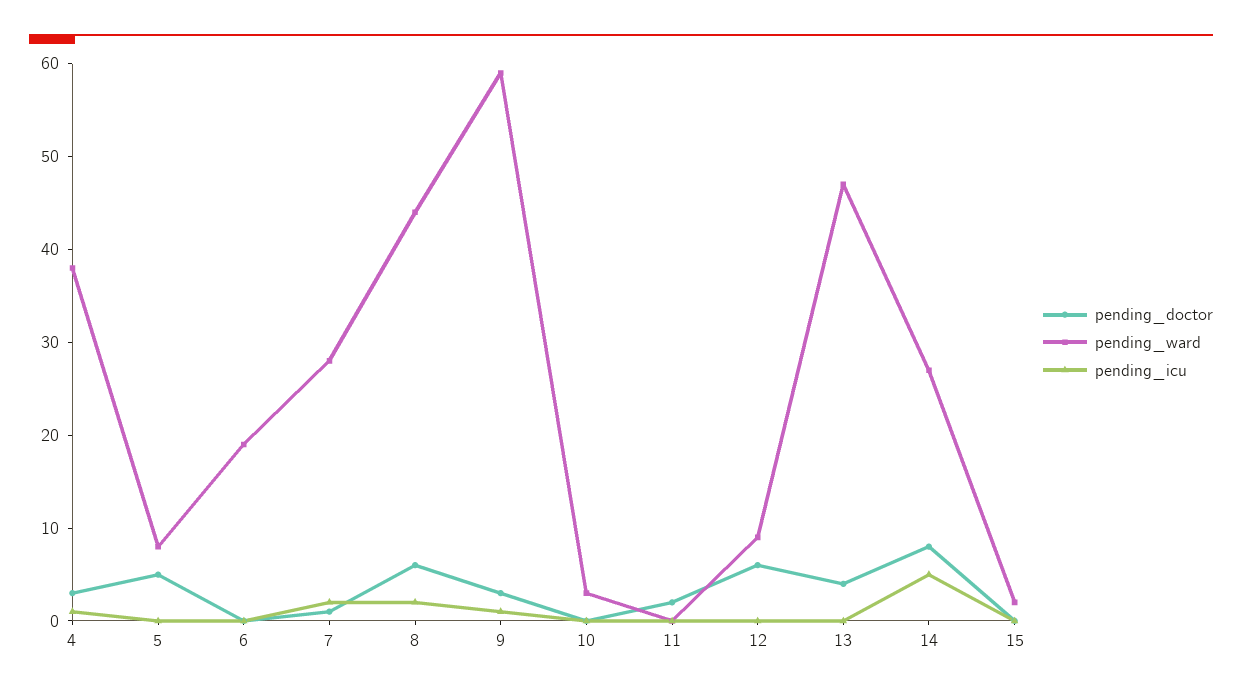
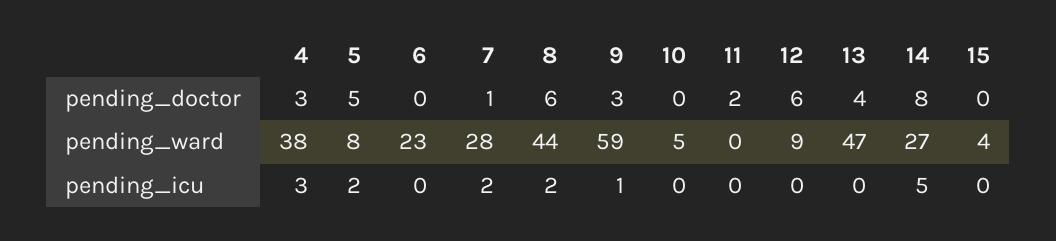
pending_icu, 4: 1 -> 3
pending_icu, 5: 0 -> 2
pending_ward, 6: 19 -> 23
pending_ward, 10: 3 -> 5
pending_ward, 15: 2 -> 4

